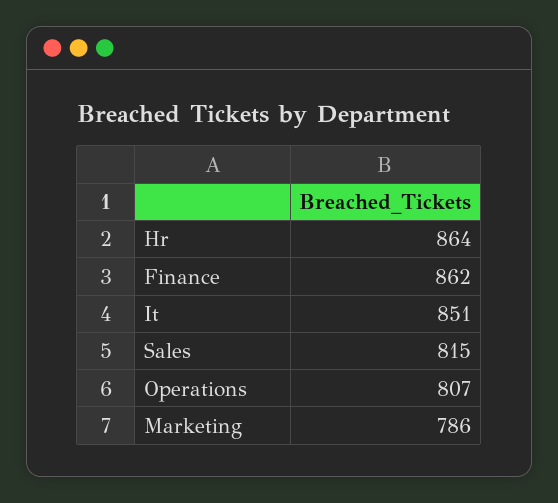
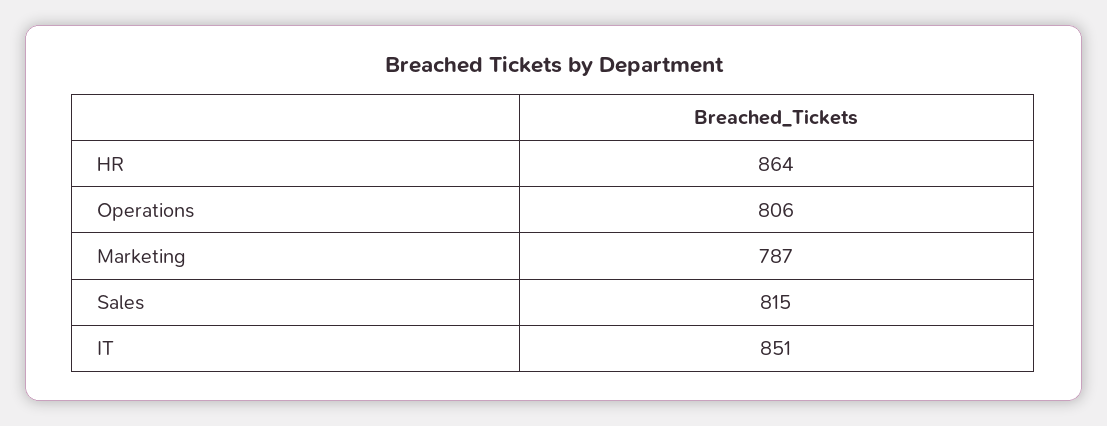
Finance: 862 -> none
Operations: 807 -> 806
Marketing: 786 -> 787

